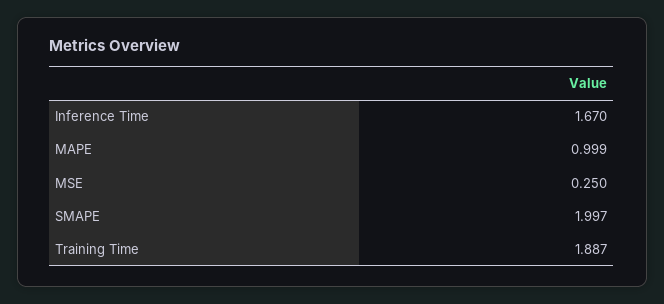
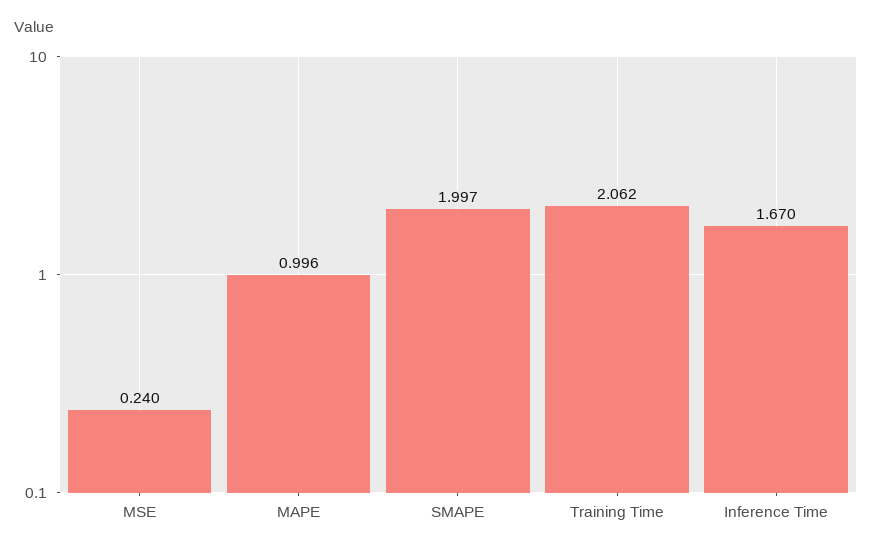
MAPE: 0.999 -> 0.996
MSE: 0.25 -> 0.24
Training Time: 1.887 -> 2.062

